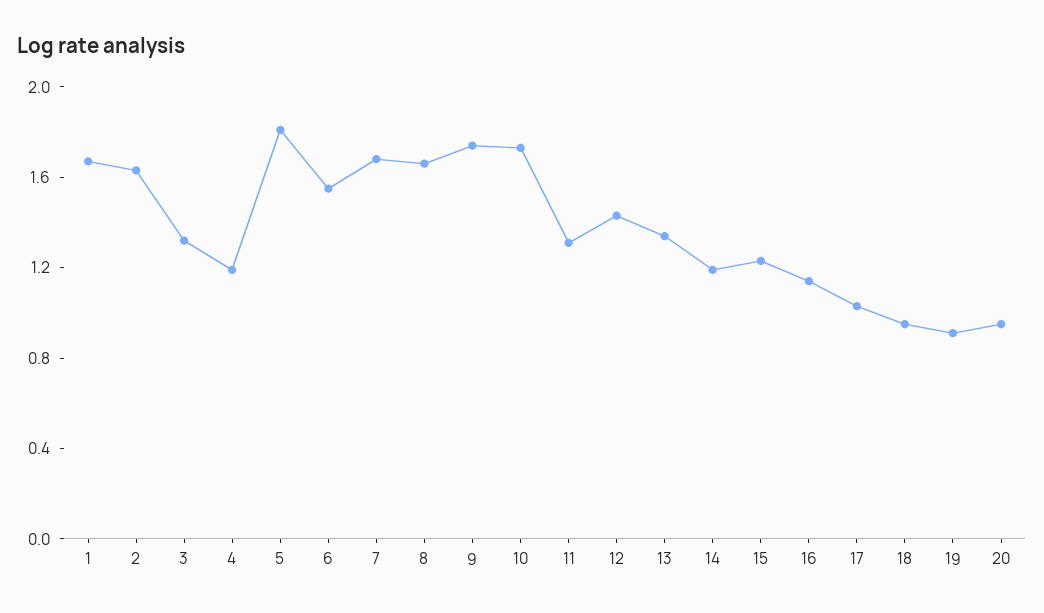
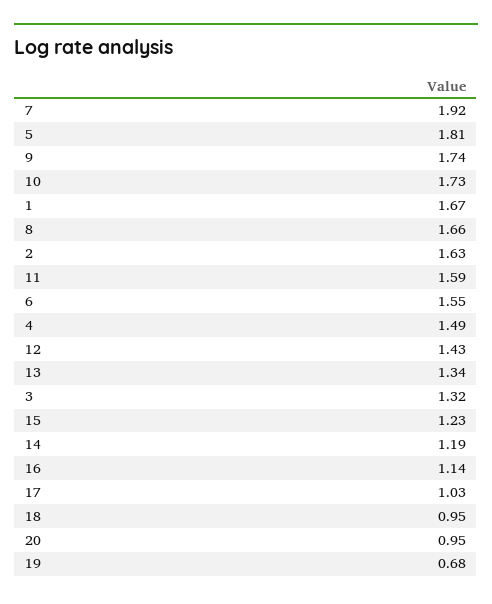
4: 1.2 -> 1.49
7: 1.7 -> 1.92
11: 1.3 -> 1.59
19: 0.9 -> 0.68

